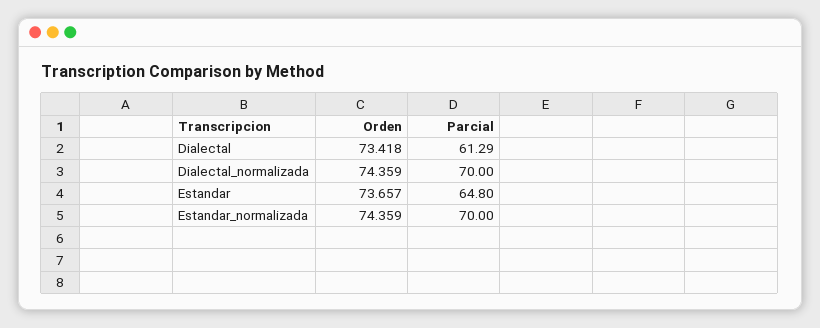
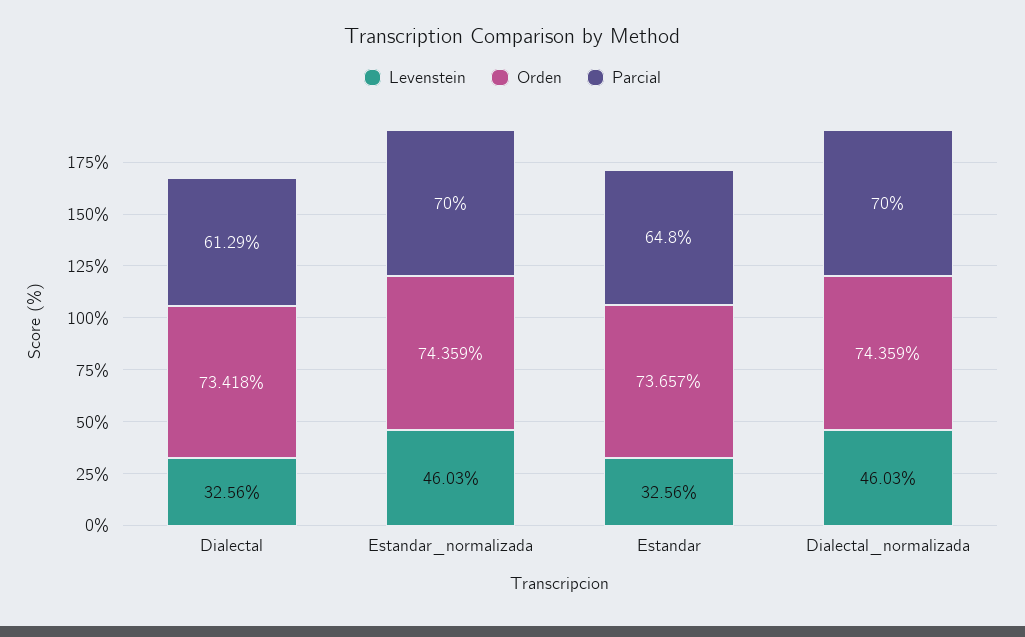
Levenstein, Dialectal: none -> 32.56
Levenstein, Estandar_normalizada: none -> 46.03
Levenstein, Estandar: none -> 32.56
Levenstein, Dialectal_normalizada: none -> 46.03

